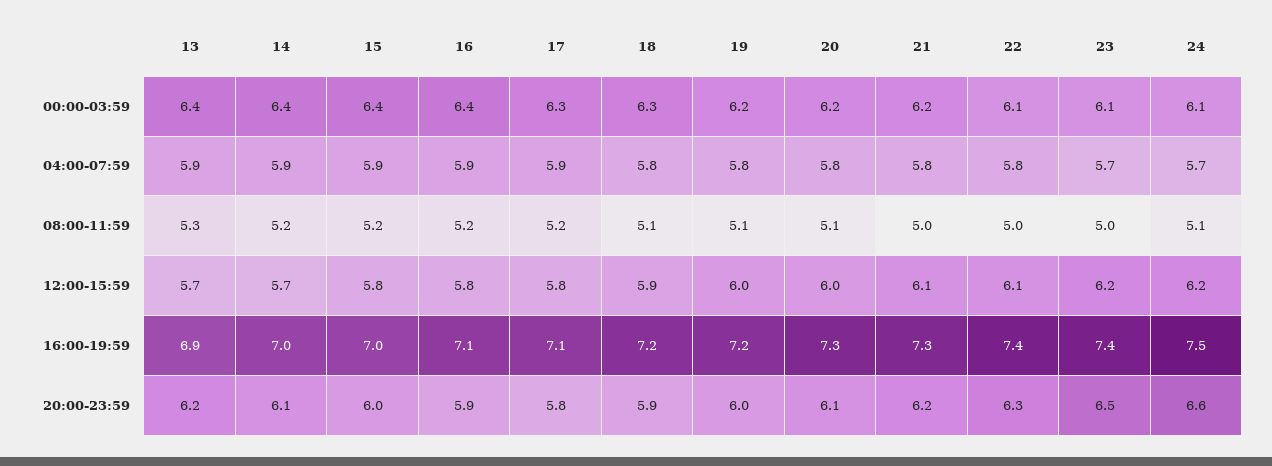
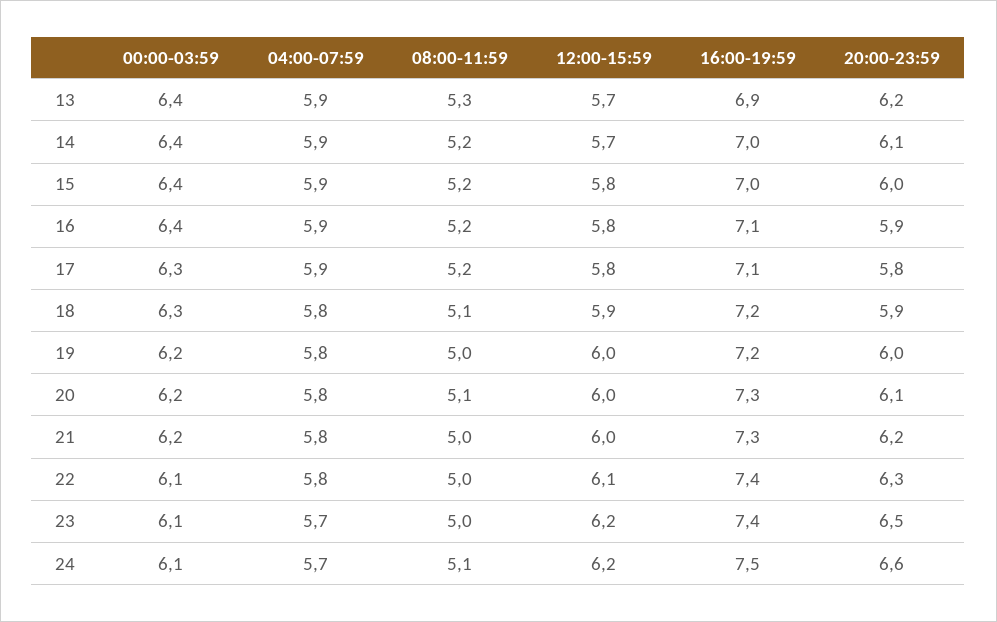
19, 08:00-11:59: 5.1 -> 5
21, 12:00-15:59: 6.1 -> 6

